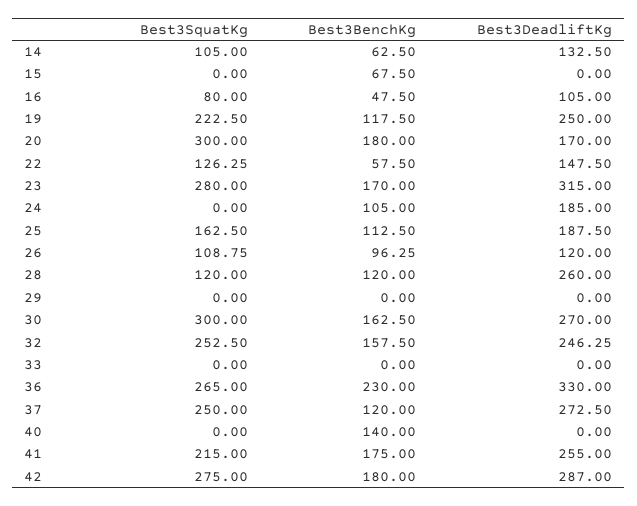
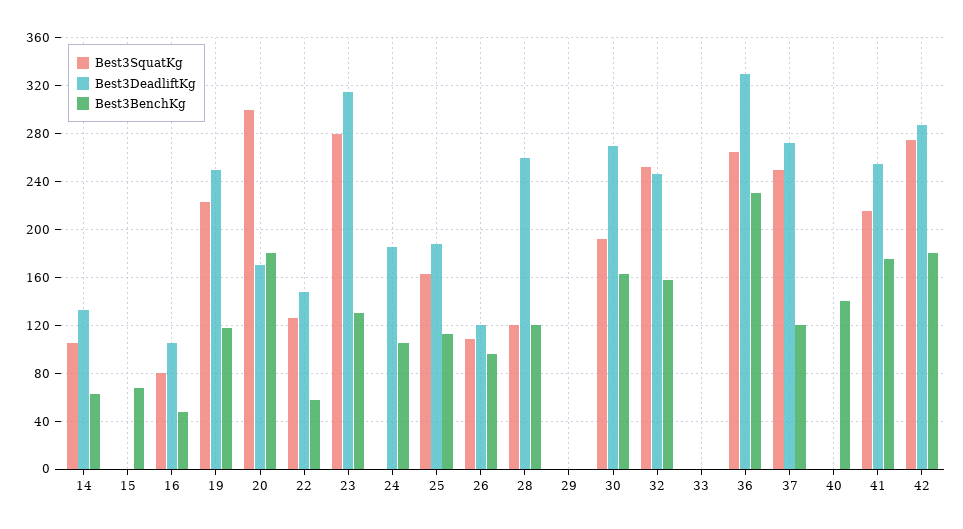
Best3BenchKg, 23: 170 -> 130
Best3SquatKg, 30: 300 -> 190

